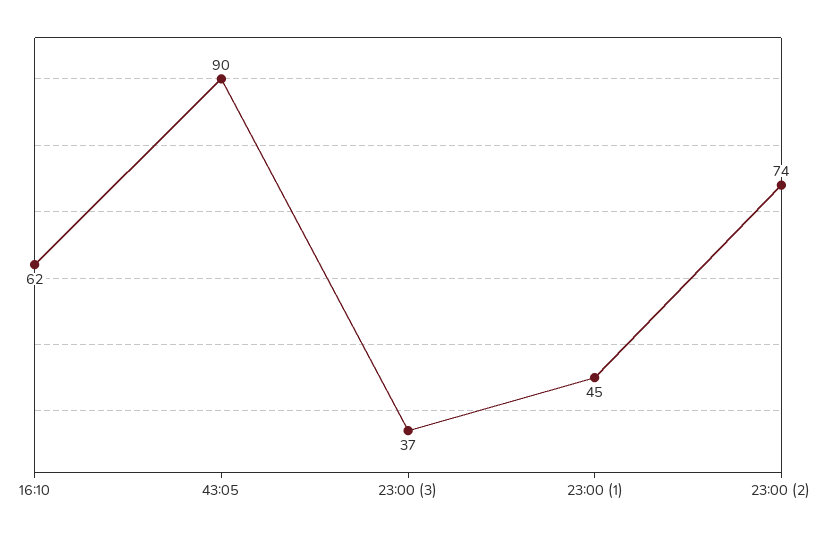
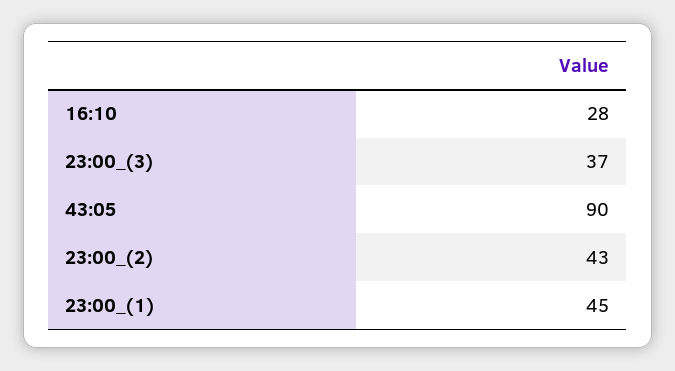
16:10: 62 -> 28
23:00 (2): 74 -> 43

